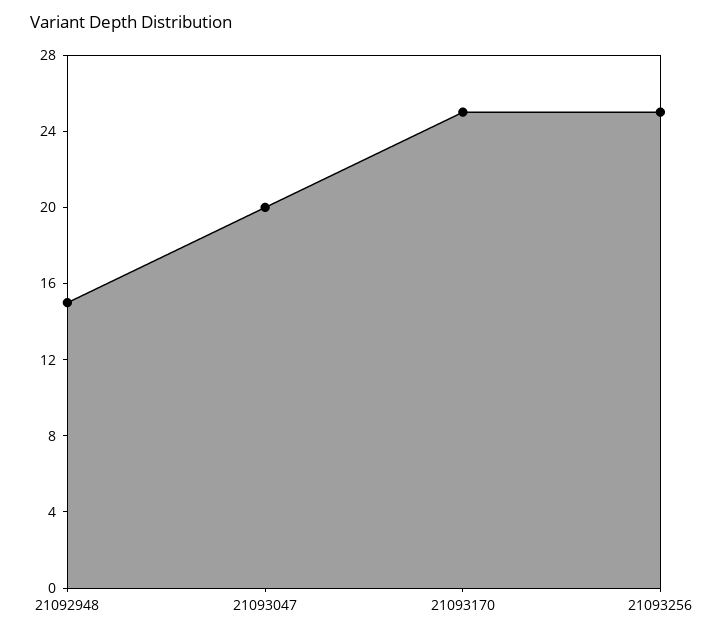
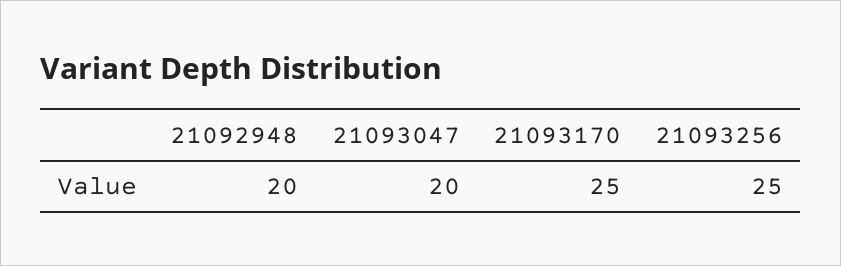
21092948: 15 -> 20

